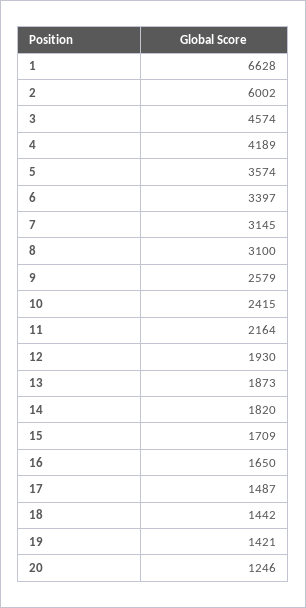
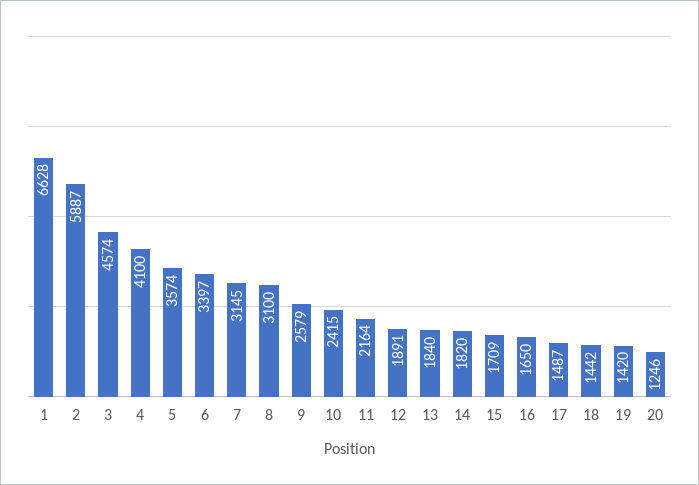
2: 6002 -> 5887
4: 4189 -> 4100
12: 1930 -> 1891
13: 1873 -> 1840
19: 1421 -> 1420

